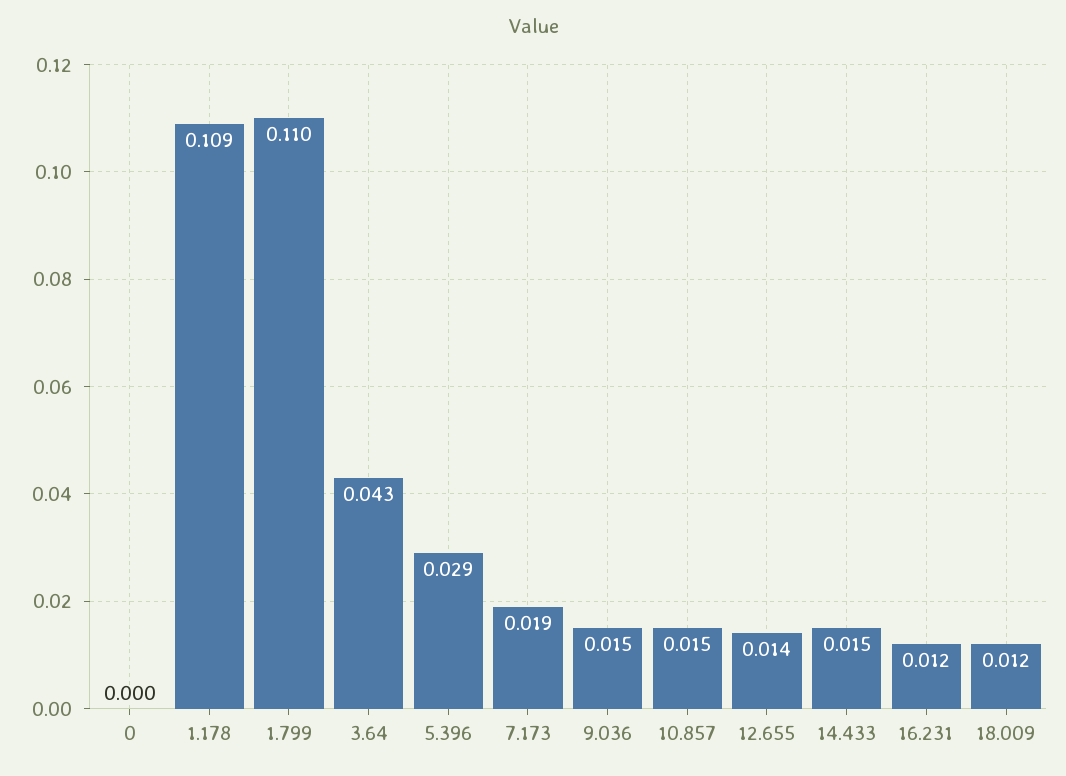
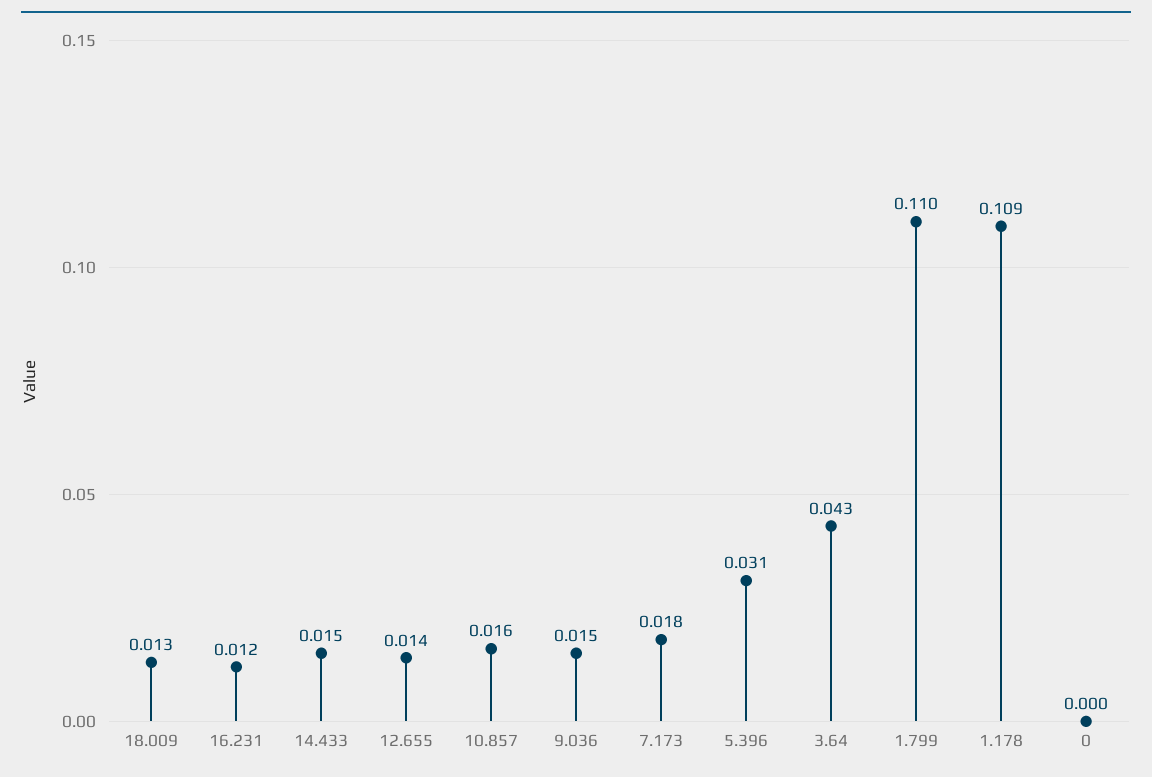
5.396: 0.029 -> 0.031
7.173: 0.019 -> 0.018
10.857: 0.015 -> 0.016
18.009: 0.012 -> 0.013

